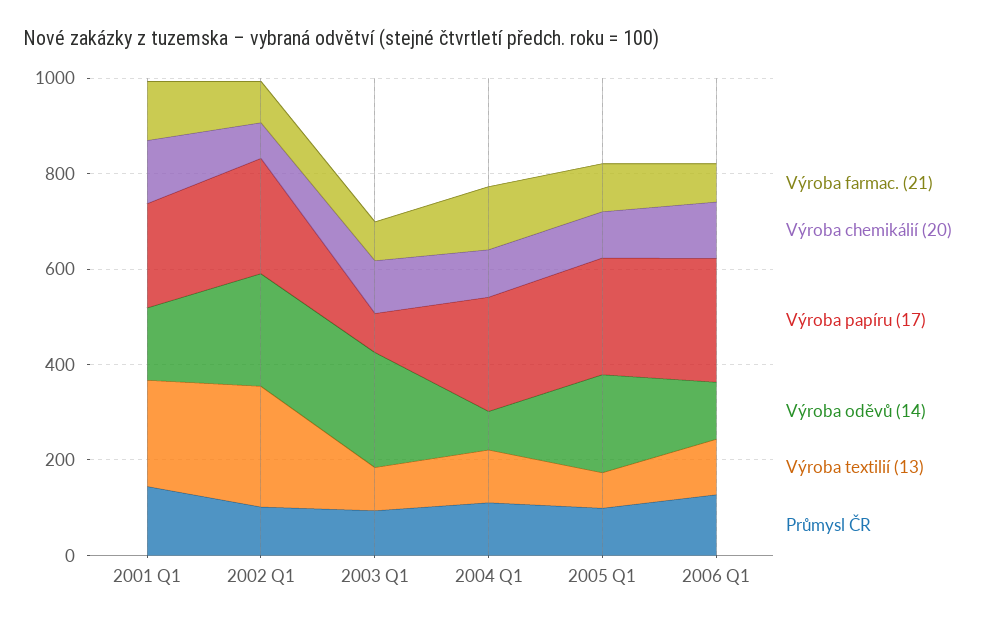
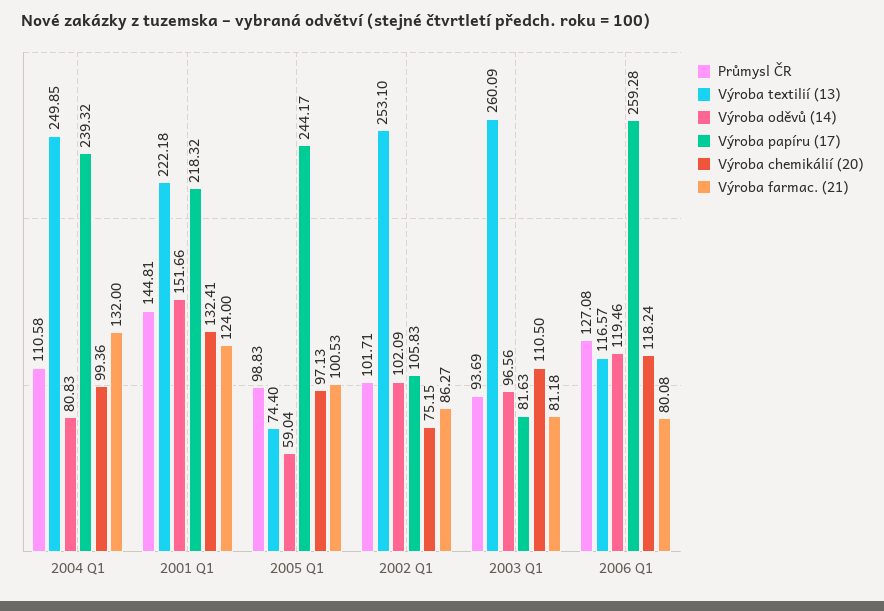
Výroba papíru (17), 2002 Q1: 250 -> 105.83
Výroba oděvů (14), 2002 Q1: 250 -> 102.09
Výroba oděvů (14), 2003 Q1: 250 -> 96.56
Výroba textilií (13), 2003 Q1: 100 -> 260.09
Výroba textilií (13), 2004 Q1: 100 -> 249.85
Výroba oděvů (14), 2005 Q1: 200 -> 59.04

